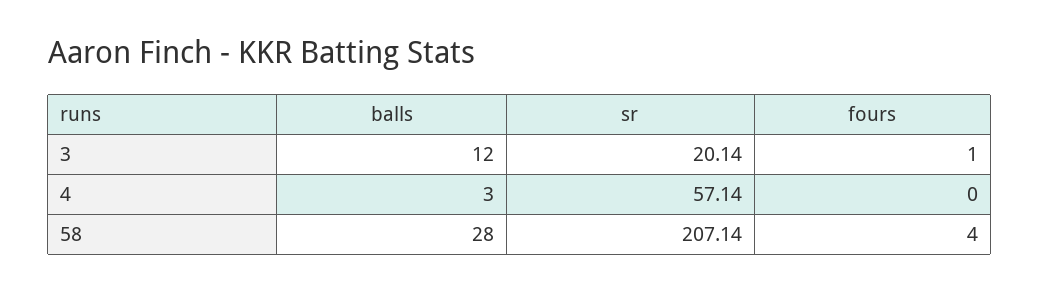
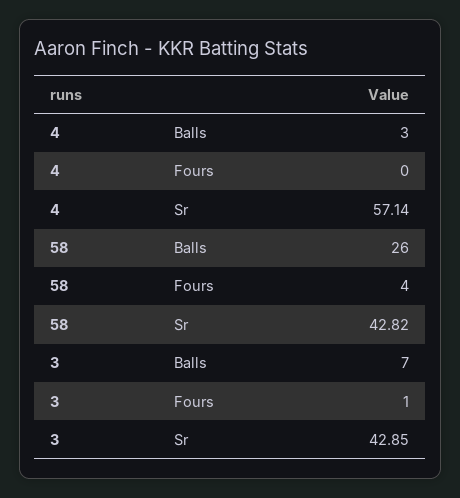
balls, 3: 12 -> 7
sr, 3: 20.14 -> 42.85
balls, 58: 28 -> 26
sr, 58: 207.14 -> 42.82

